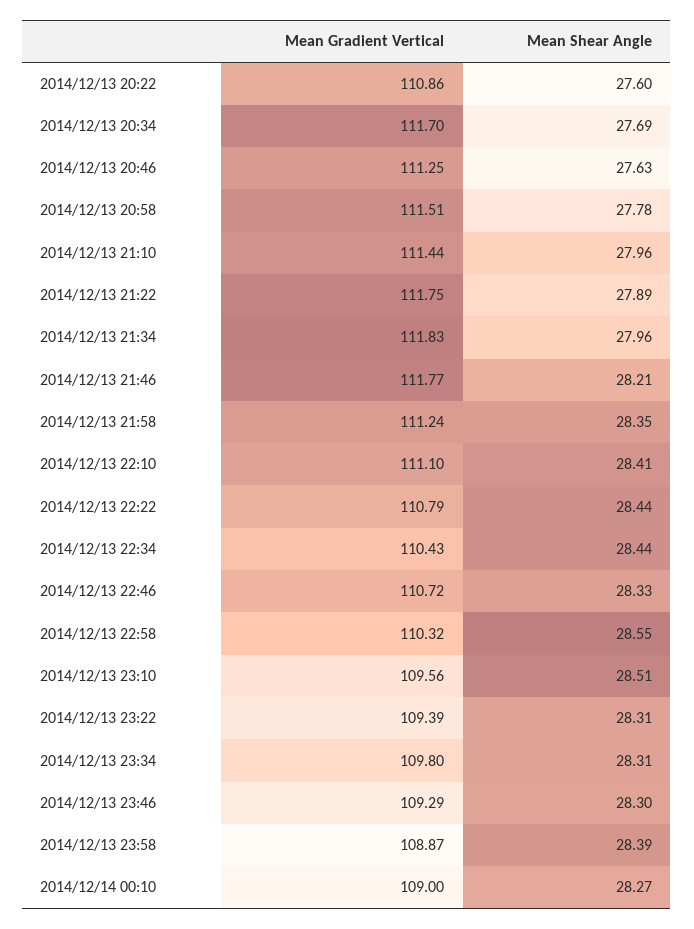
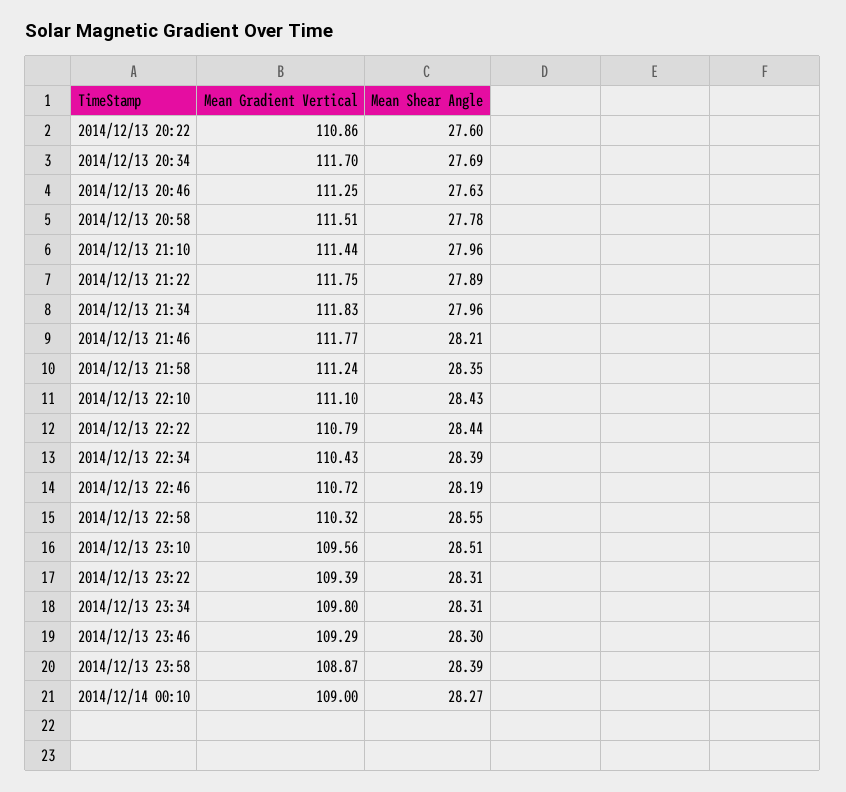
Mean Shear Angle, 2014/12/13 22:10: 28.41 -> 28.43
Mean Shear Angle, 2014/12/13 22:34: 28.44 -> 28.39
Mean Shear Angle, 2014/12/13 22:46: 28.33 -> 28.19

